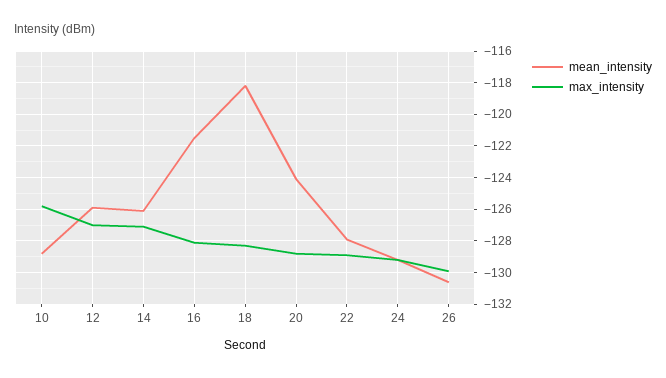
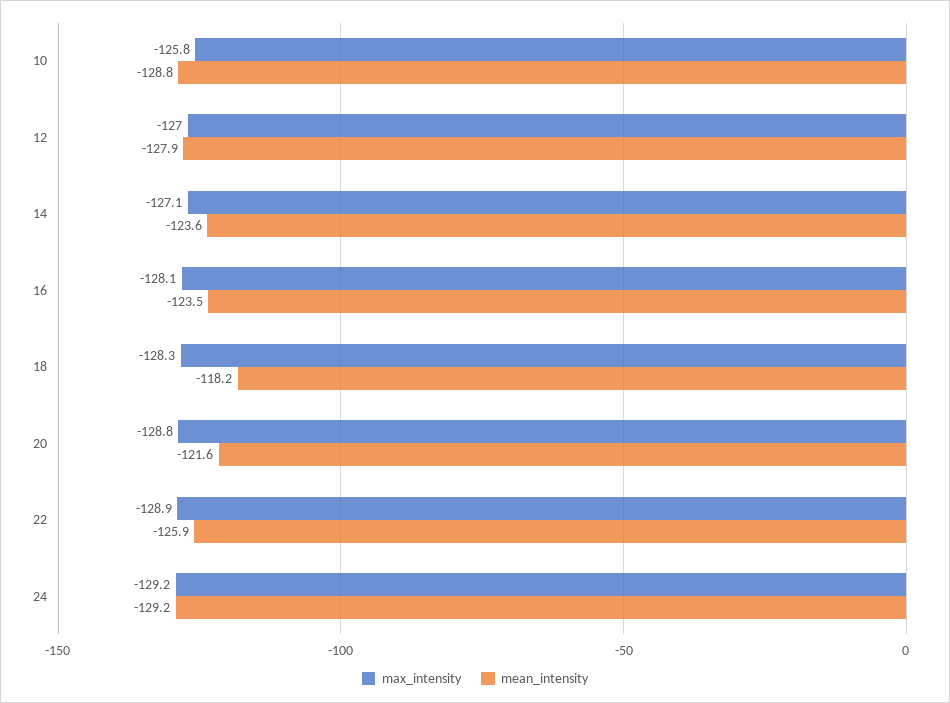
mean_intensity, 12: -126 -> -127.9
mean_intensity, 14: -126 -> -123.6
mean_intensity, 16: -121.5 -> -123.5
mean_intensity, 20: -124 -> -121.6
mean_intensity, 22: -128 -> -125.9
mean_intensity, 26: -130.5 -> none
max_intensity, 26: -130 -> none

